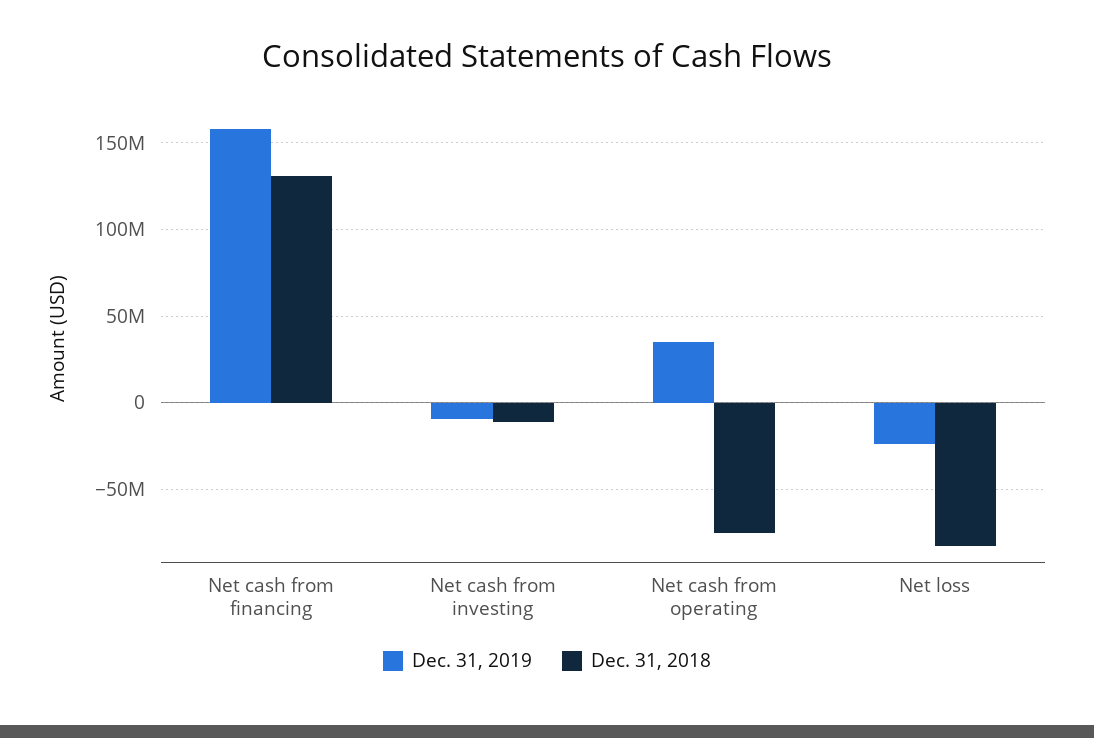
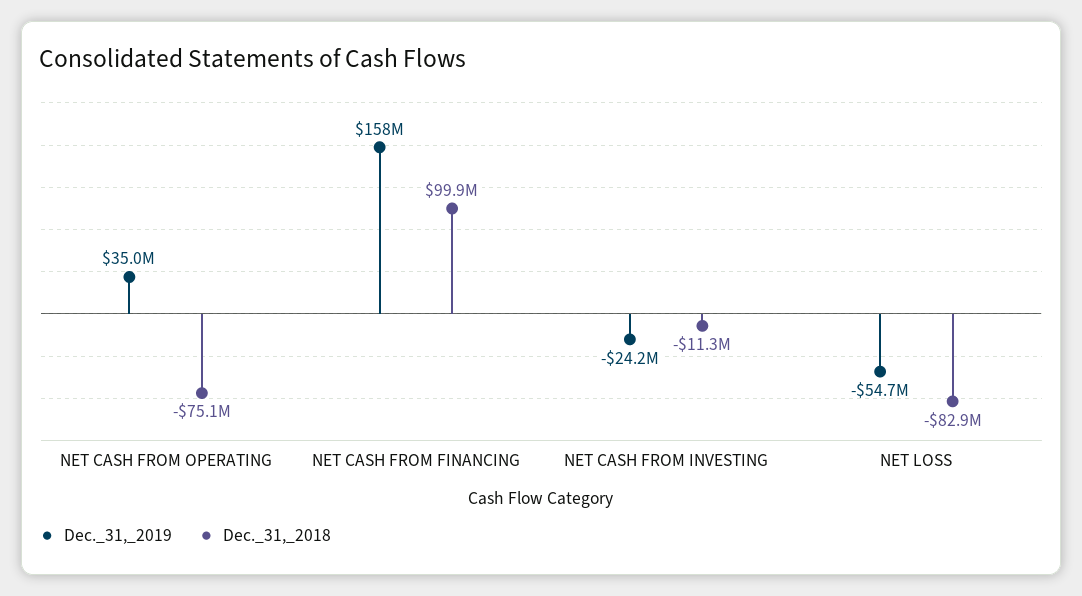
Dec. 31, 2018, Net cash from financing: 130000000 -> 99900000
Dec. 31, 2019, Net cash from investing: -10000000 -> -24200000
Dec. 31, 2019, Net loss: -25000000 -> -54700000

